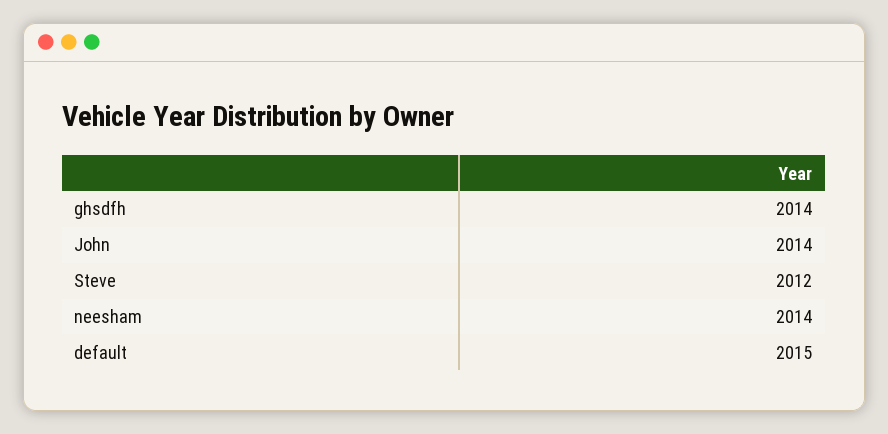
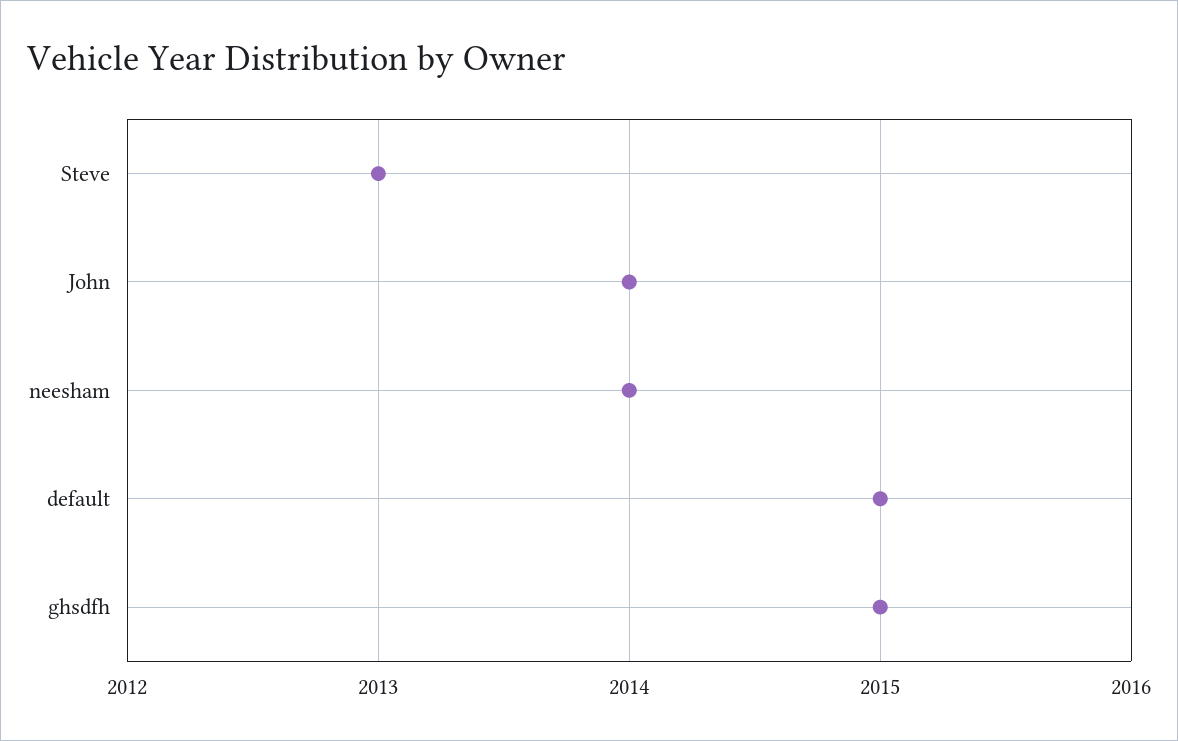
ghsdfh: 2014 -> 2015
Steve: 2012 -> 2013

